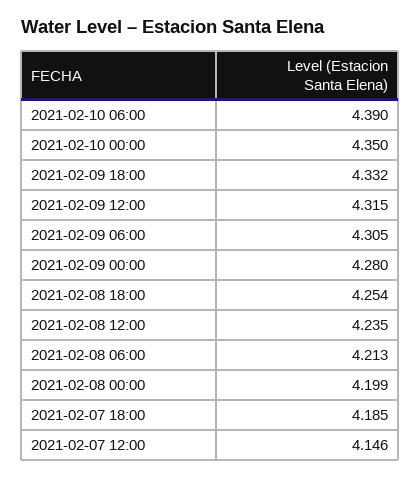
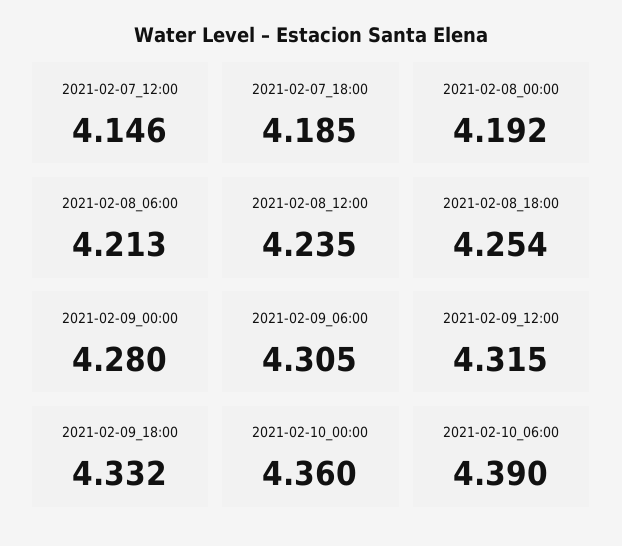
2021-02-10 00:00: 4.35 -> 4.36
2021-02-08 00:00: 4.199 -> 4.192

